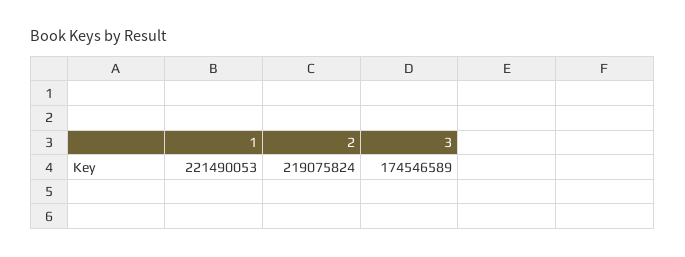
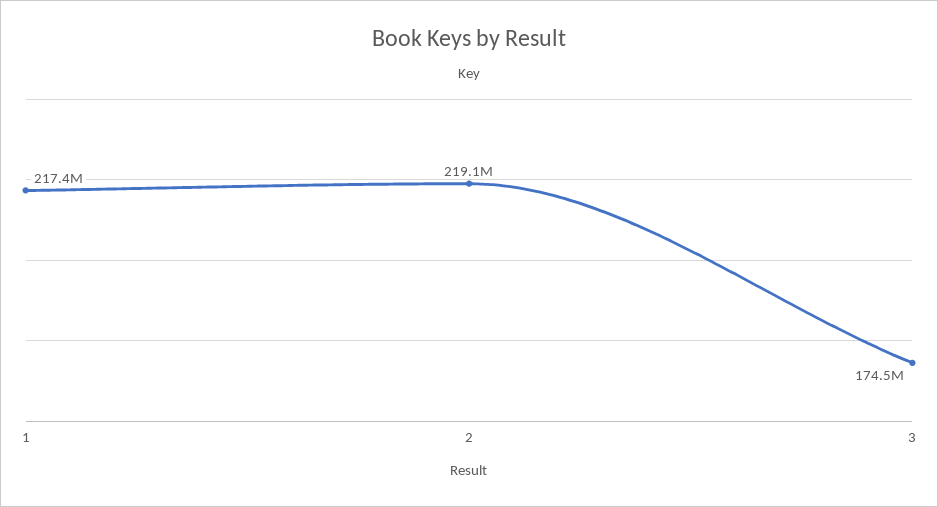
1: 221490053 -> 217400000

